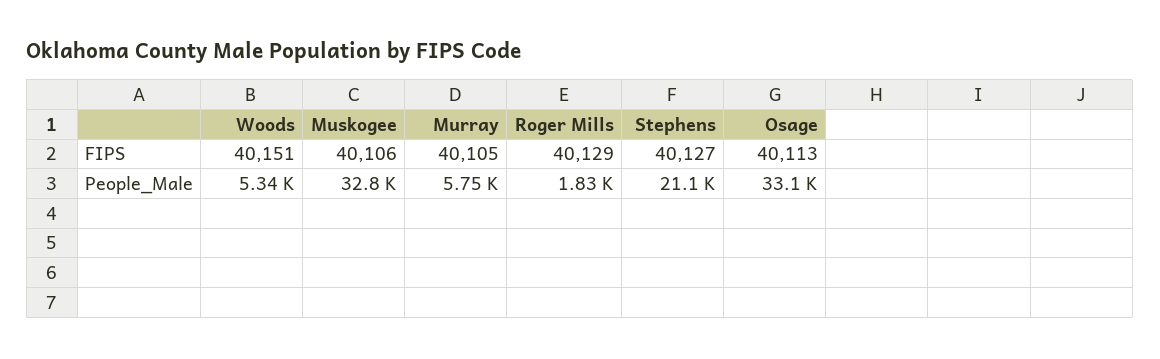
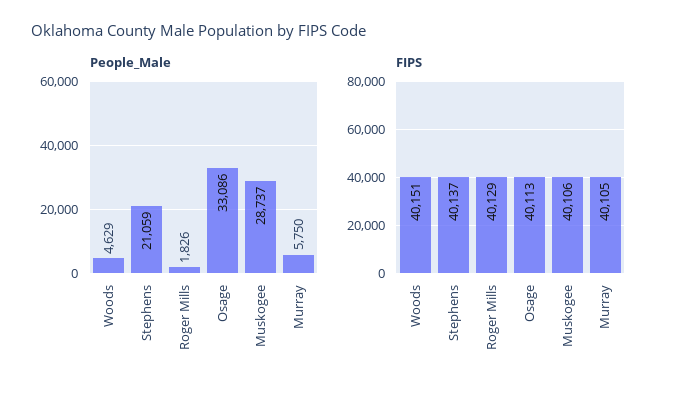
FIPS, Stephens: 40127 -> 40137
People_Male, Woods: 5340 -> 4629
People_Male, Muskogee: 32800 -> 28737

